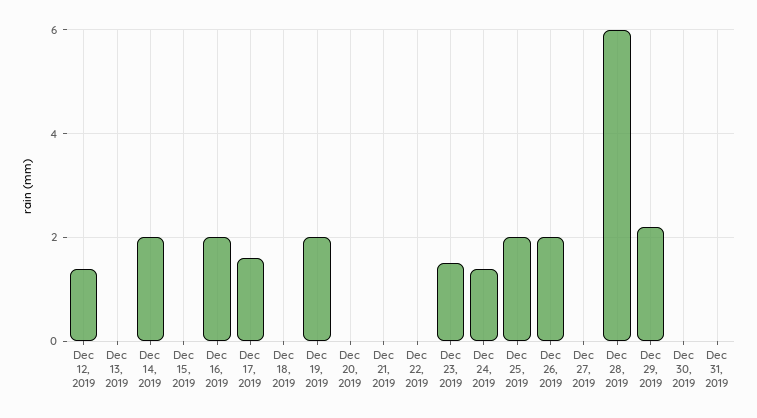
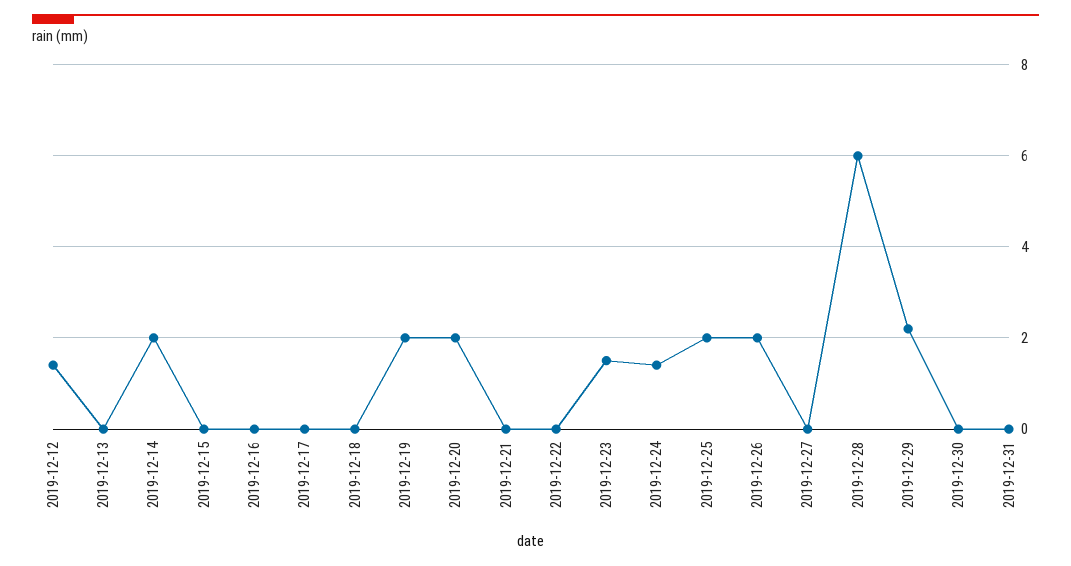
Dec 16, 2019: 2 -> 0
Dec 17, 2019: 1.5 -> 0
Dec 20, 2019: 0 -> 2

